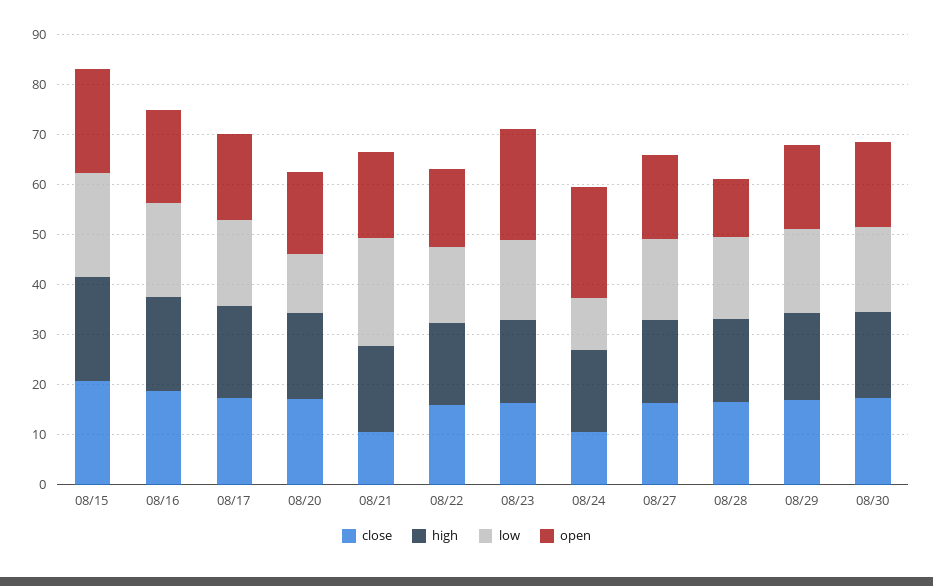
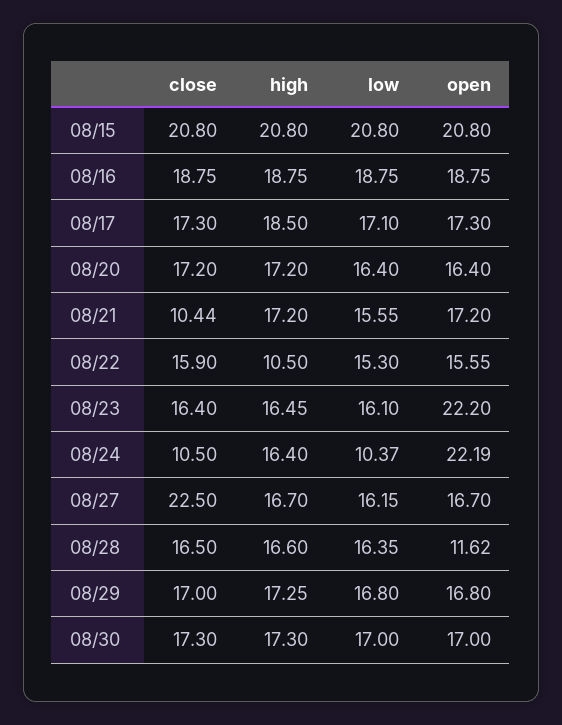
low, 08/20: 12 -> 16.4
low, 08/21: 22 -> 15.55
high, 08/22: 16 -> 10.5
close, 08/27: 16 -> 22.5

